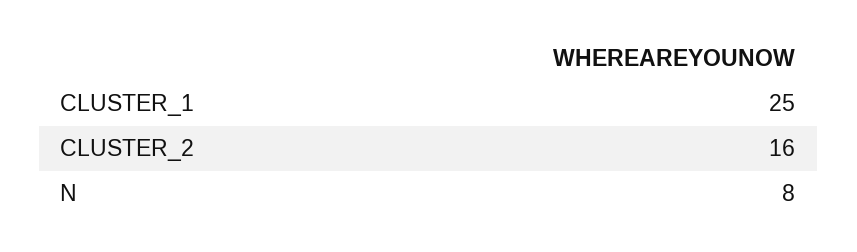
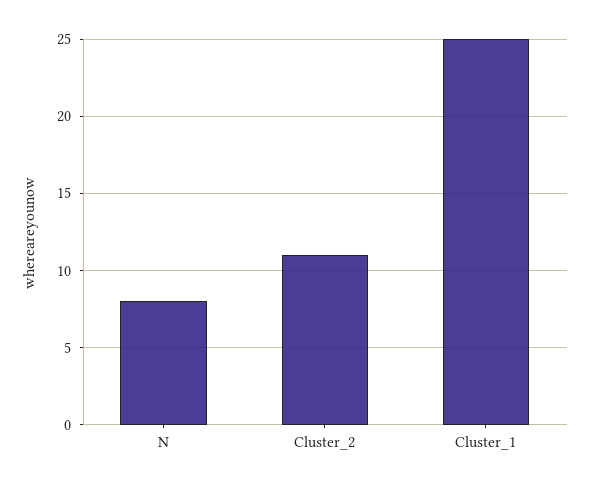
CLUSTER_2: 16 -> 11

